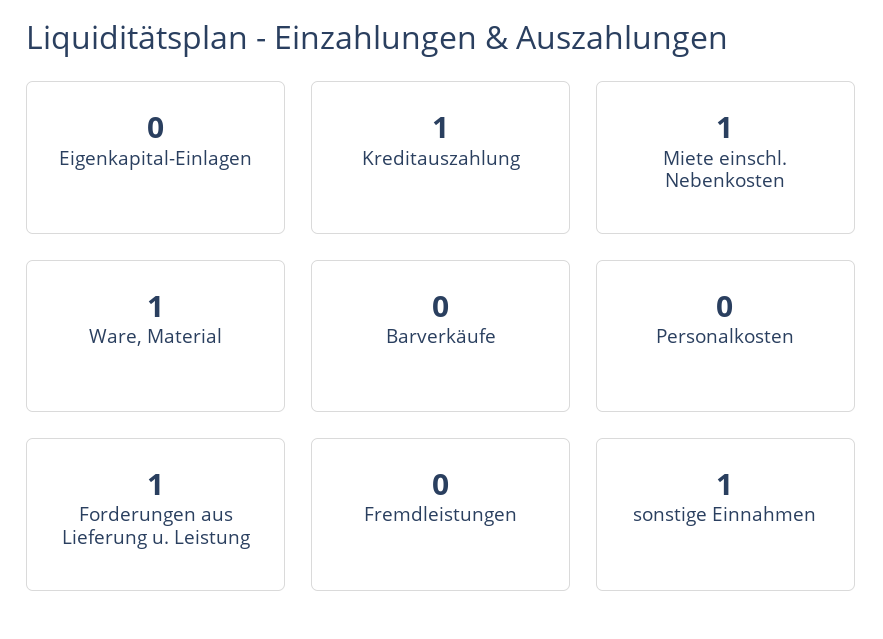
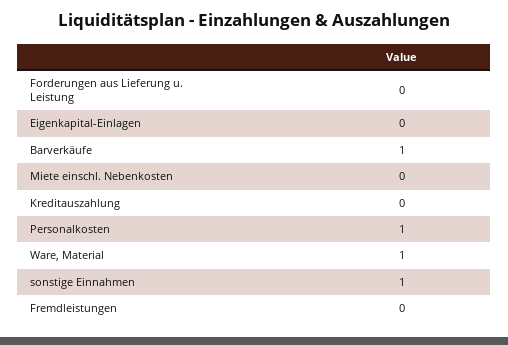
Kreditauszahlung: 1 -> 0
Miete einschl. Nebenkosten: 1 -> 0
Barverkäufe: 0 -> 1
Personalkosten: 0 -> 1
Forderungen aus Lieferung u. Leistung: 1 -> 0

